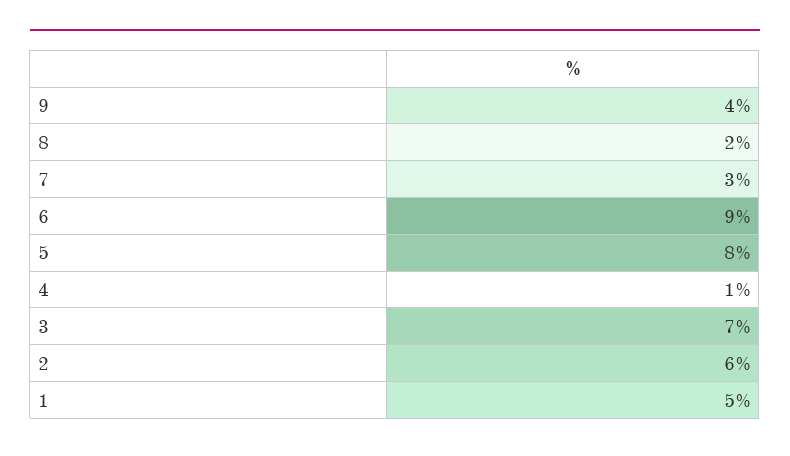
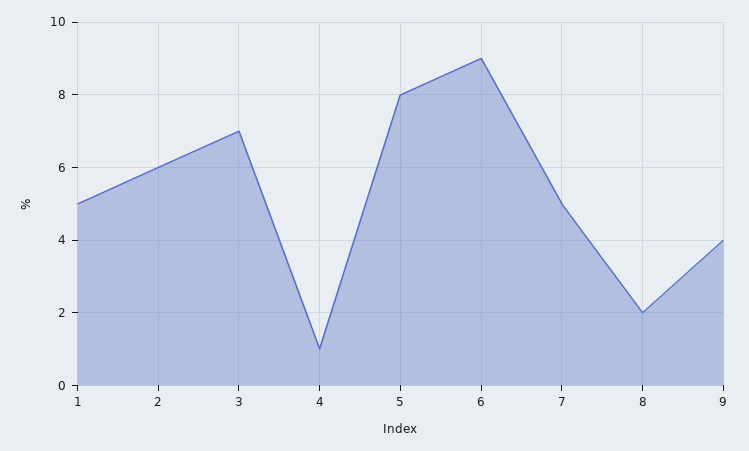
7: 3 -> 5

